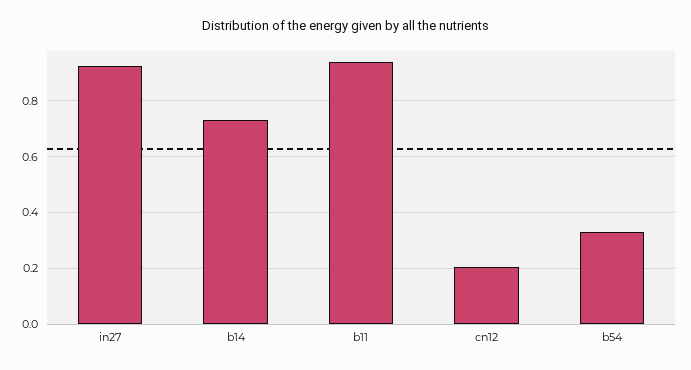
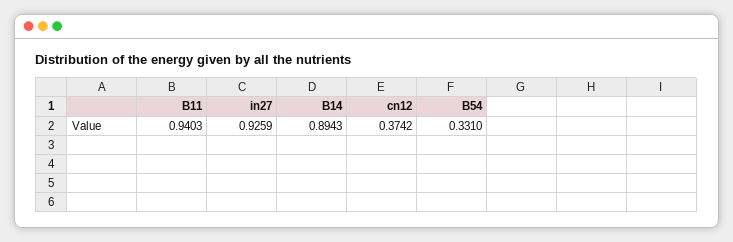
b14: 0.725 -> 0.8943
cn12: 0.2 -> 0.3742

